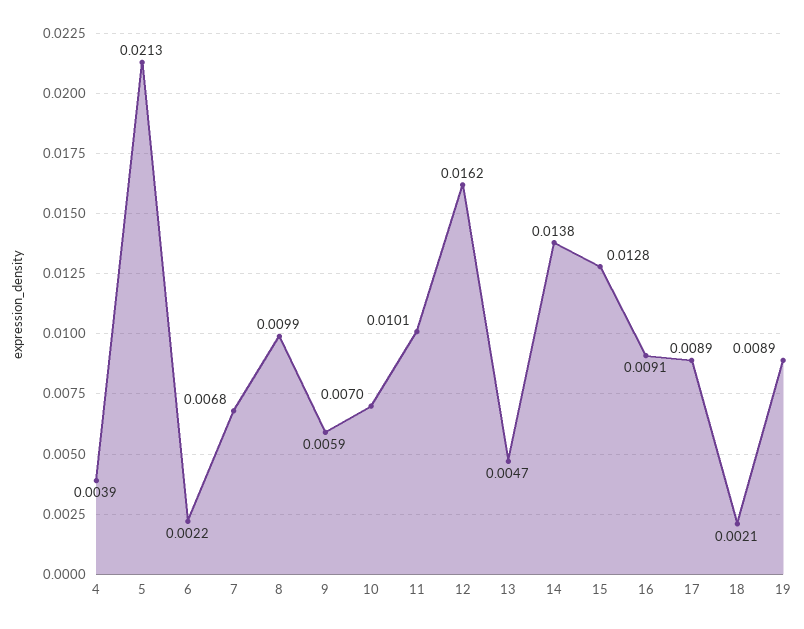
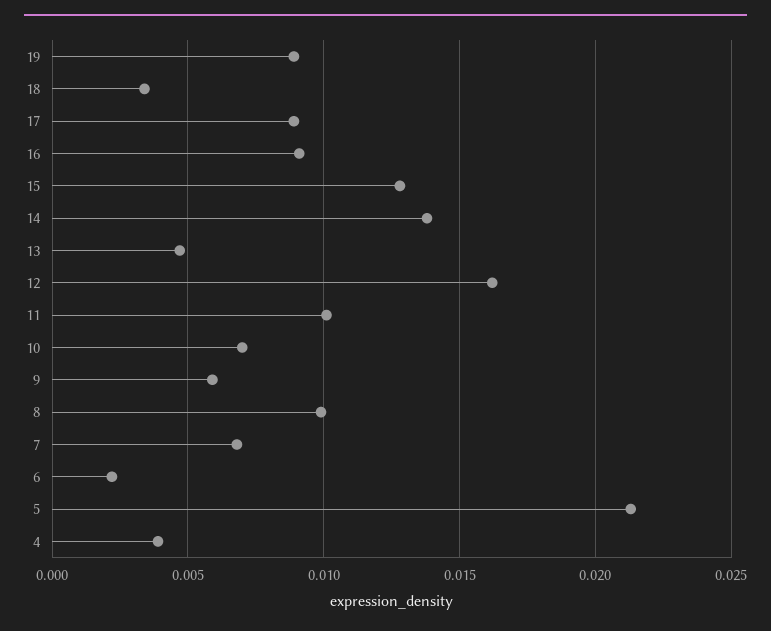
18: 0.0021 -> 0.0035

